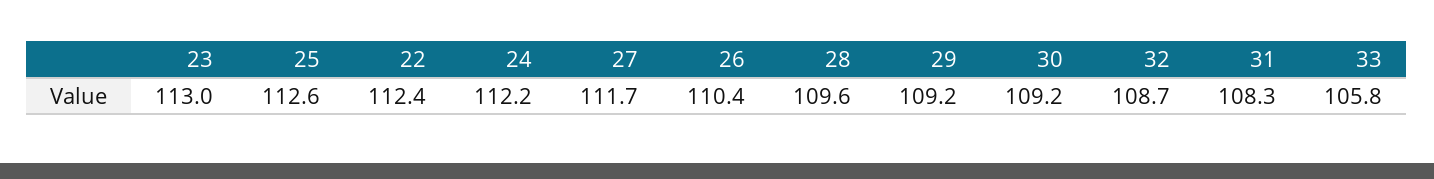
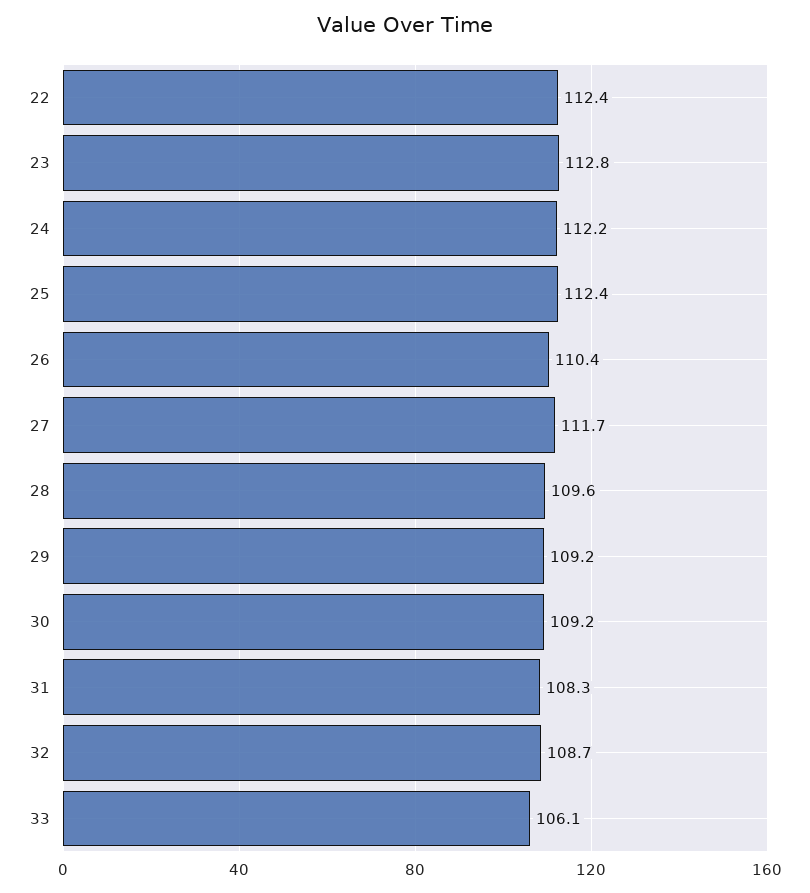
23: 113 -> 112.8
25: 112.6 -> 112.4
33: 105.8 -> 106.1

